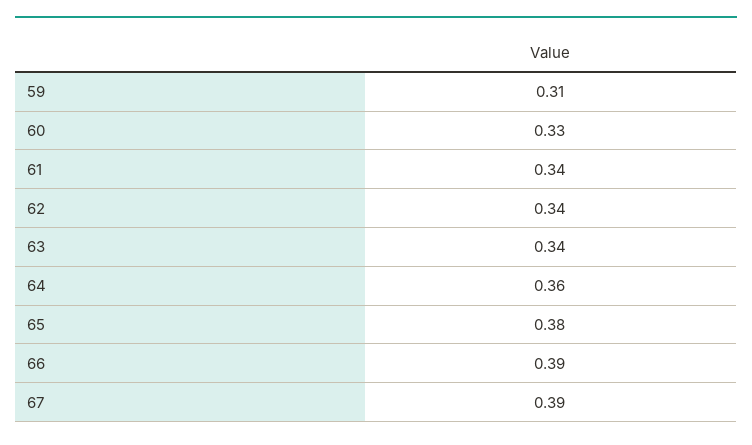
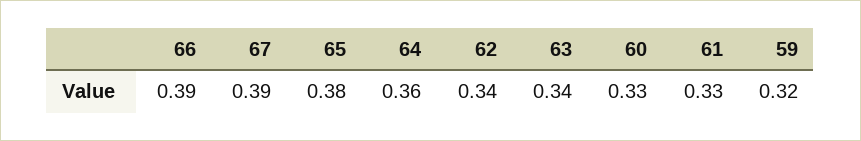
59: 0.31 -> 0.32
61: 0.34 -> 0.33

